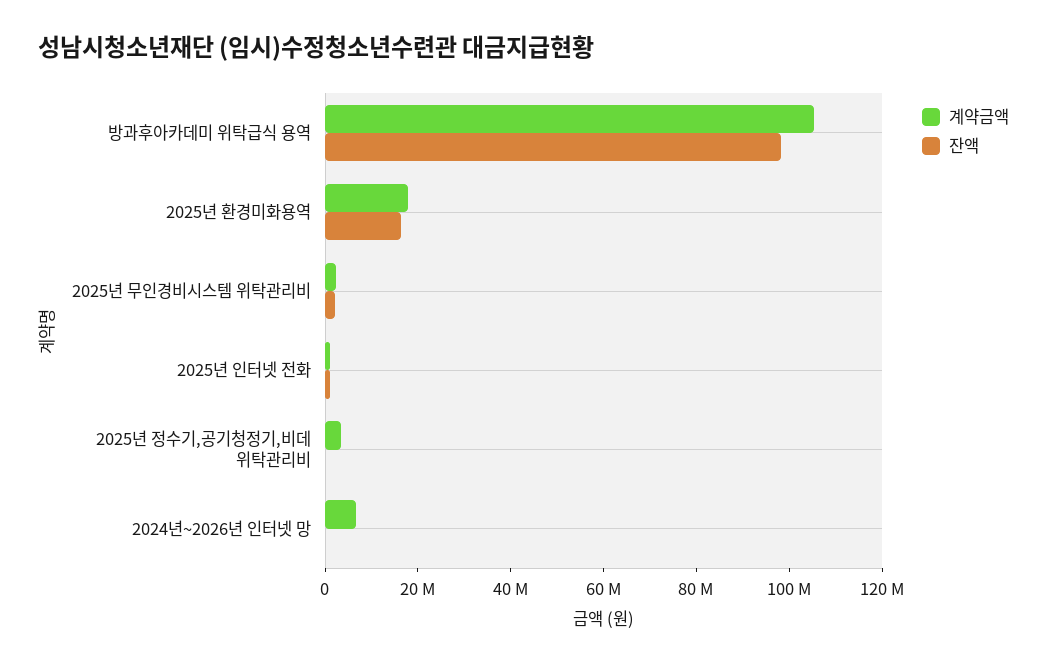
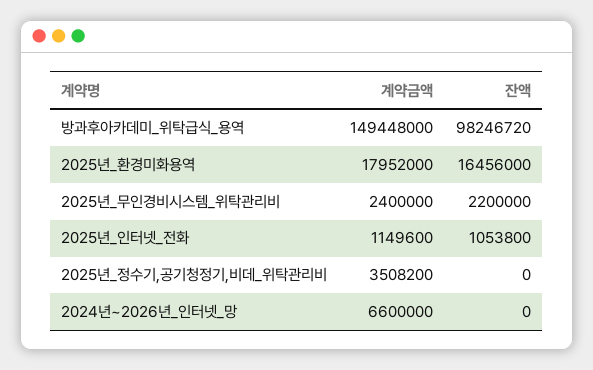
계약금액, 방과후아카데미 위탁급식 용역: 105000000 -> 149448000

